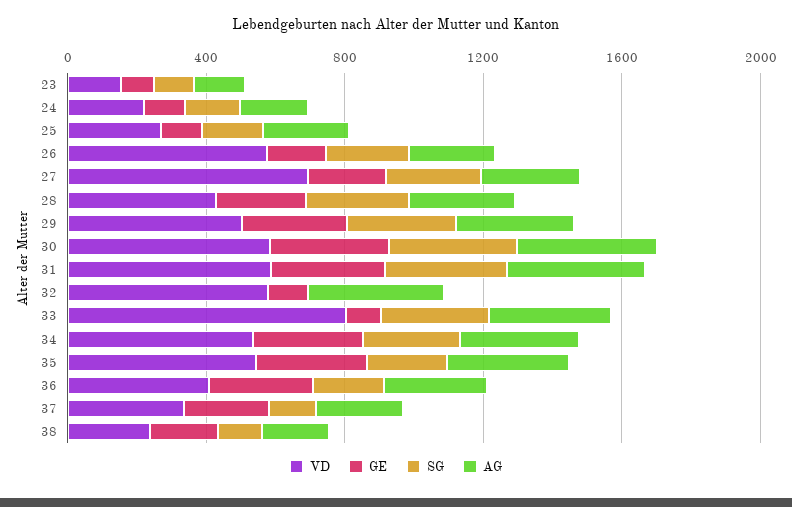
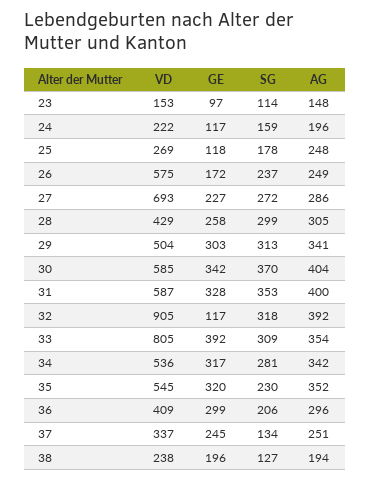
VD, 32: 600 -> 905
SG, 32: 0 -> 318
GE, 33: 100 -> 392

